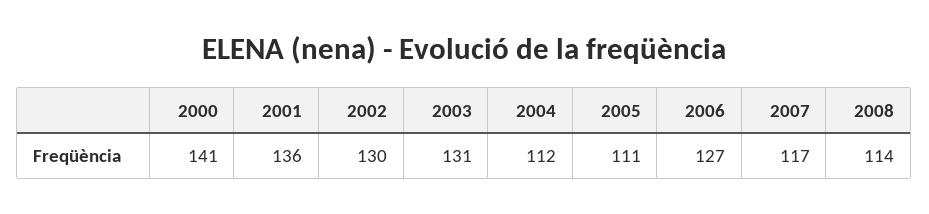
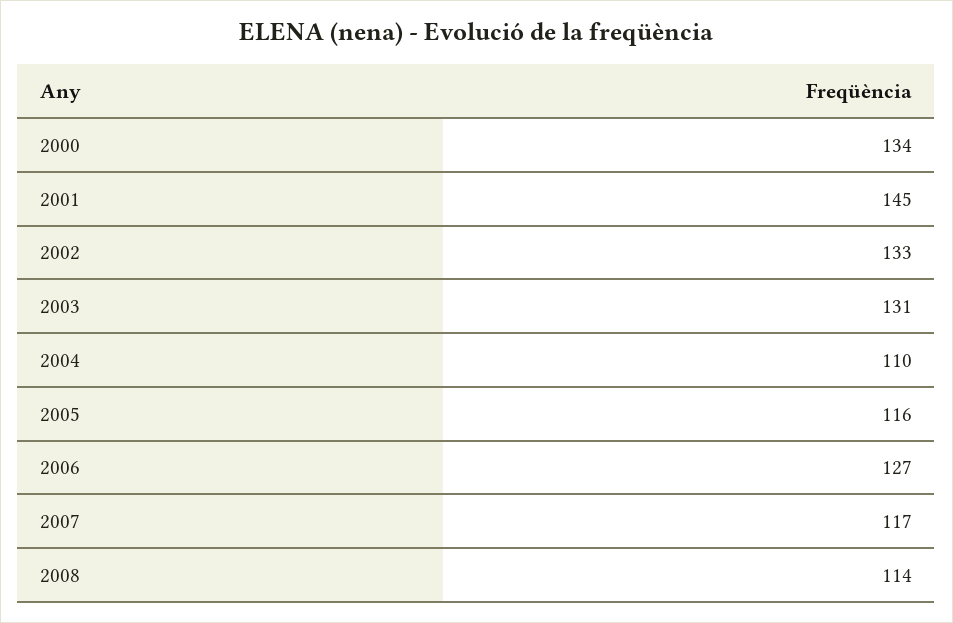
2000: 141 -> 134
2001: 136 -> 145
2002: 130 -> 133
2004: 112 -> 110
2005: 111 -> 116

